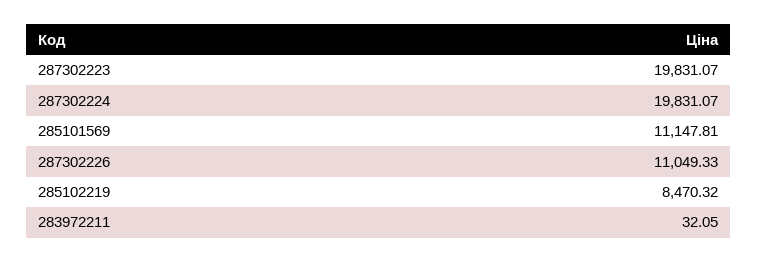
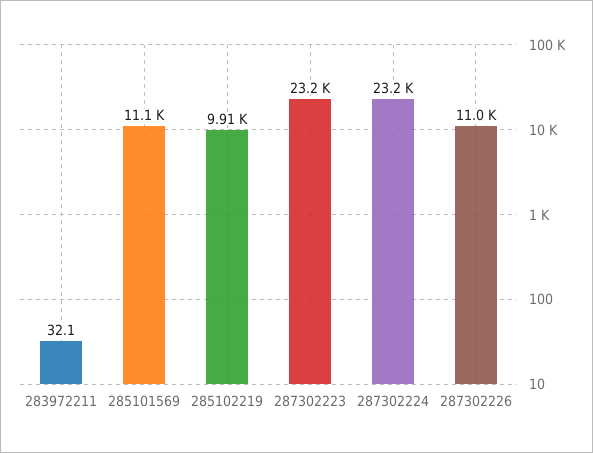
287302223: 19831.07 -> 23200
287302224: 19831.07 -> 23200
285102219: 8470.32 -> 9910

